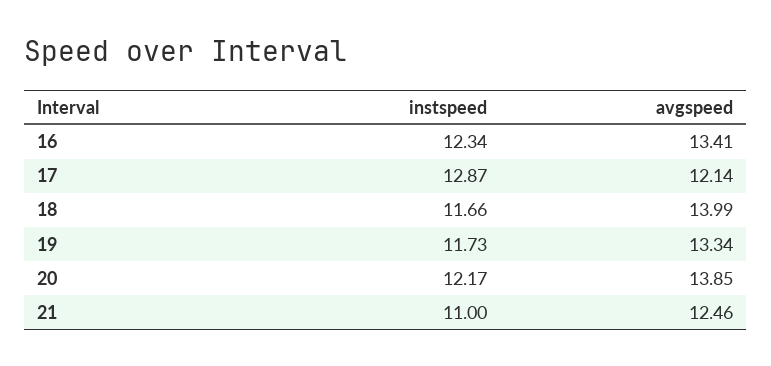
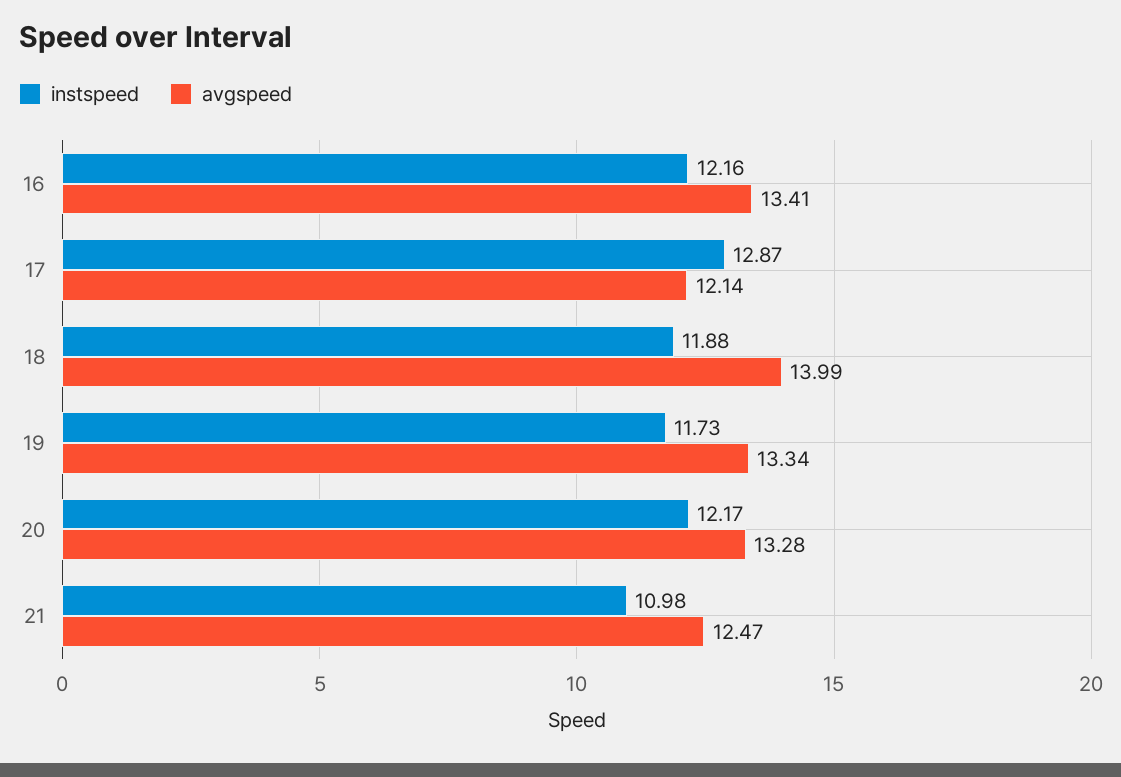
instspeed, 16: 12.34 -> 12.16
instspeed, 18: 11.66 -> 11.88
avgspeed, 20: 13.85 -> 13.28
instspeed, 21: 11 -> 10.98
avgspeed, 21: 12.46 -> 12.47

